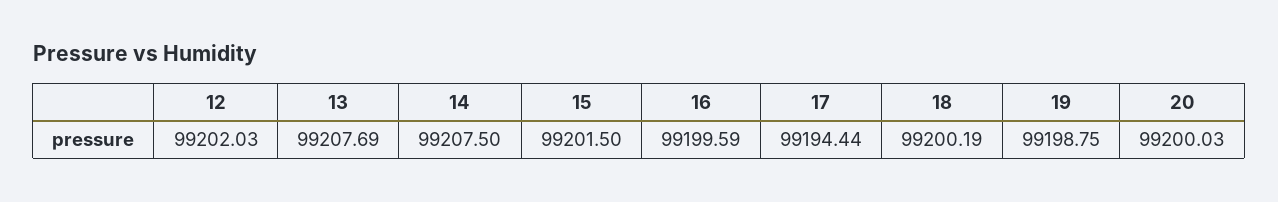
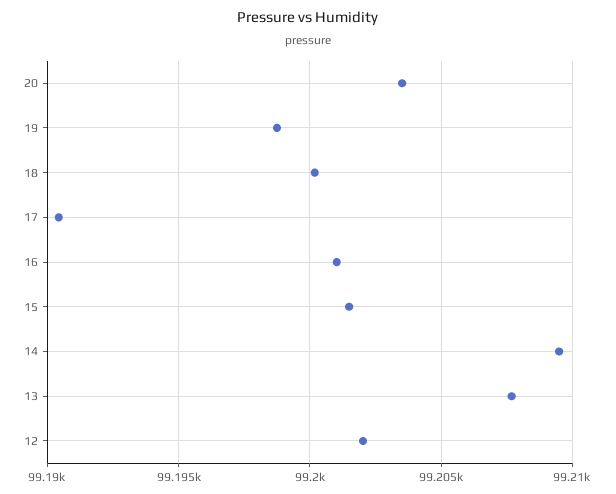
14: 99207.5 -> 99209.5
16: 99199.59 -> 99201
17: 99194.44 -> 99190.5
20: 99200.03 -> 99203.5

